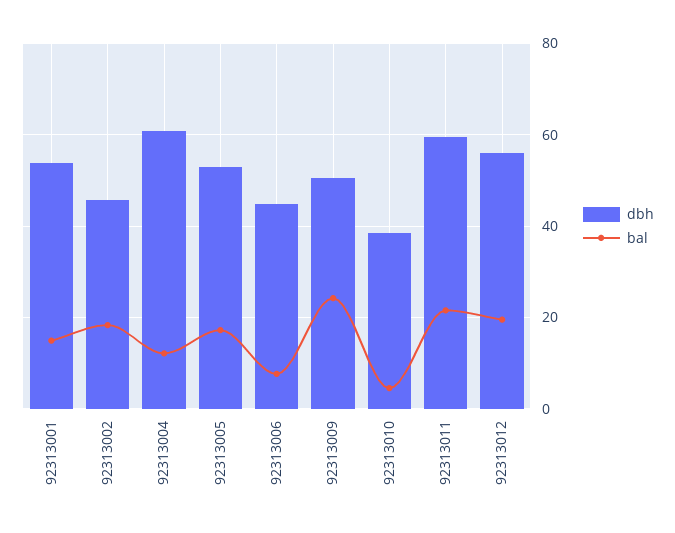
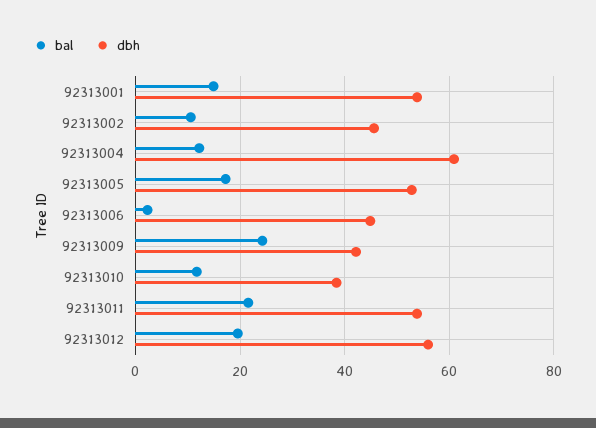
bal, 92313002: 18 -> 10
bal, 92313006: 8 -> 2
dbh, 92313009: 50 -> 42
bal, 92313010: 4 -> 12
dbh, 92313011: 60 -> 54

